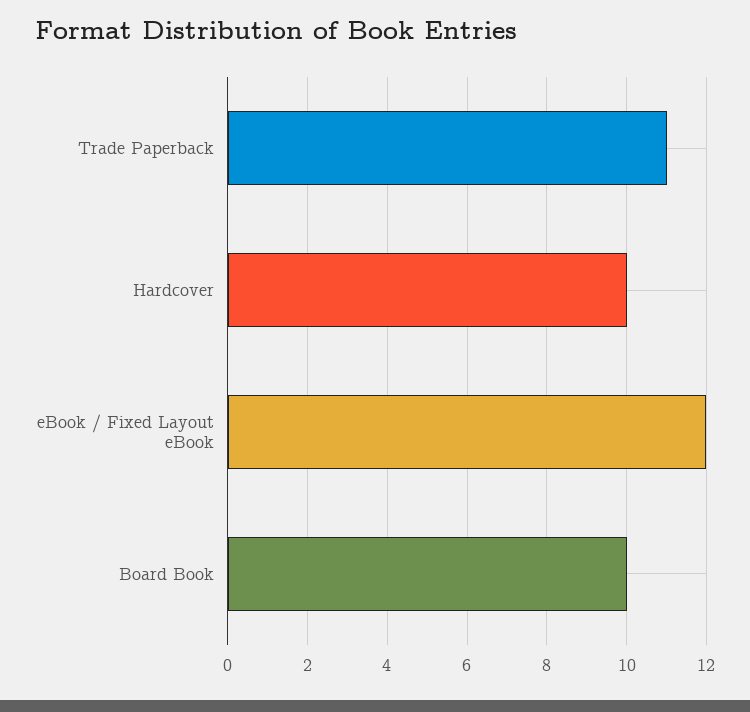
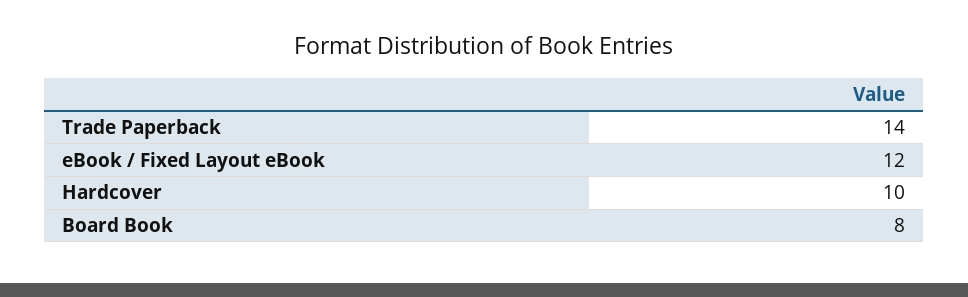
Trade Paperback: 11 -> 14
Board Book: 10 -> 8

